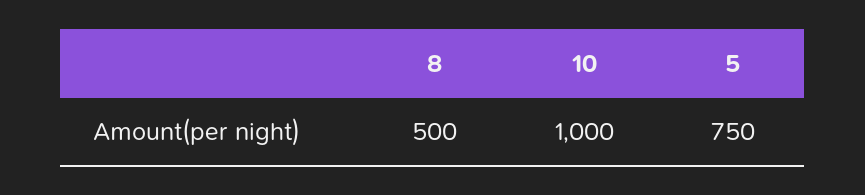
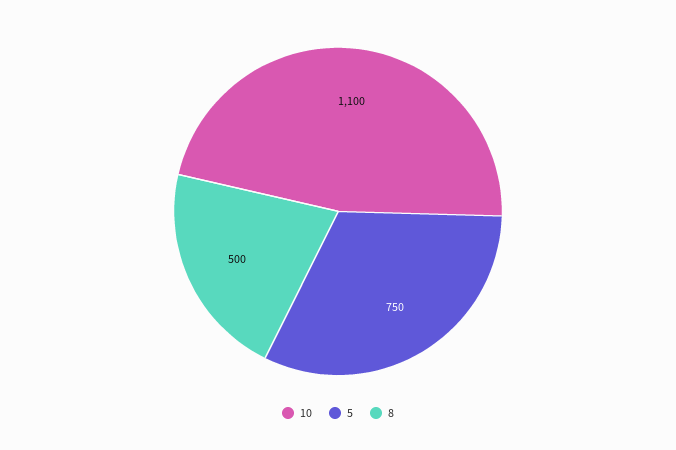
10: 1000 -> 1100

